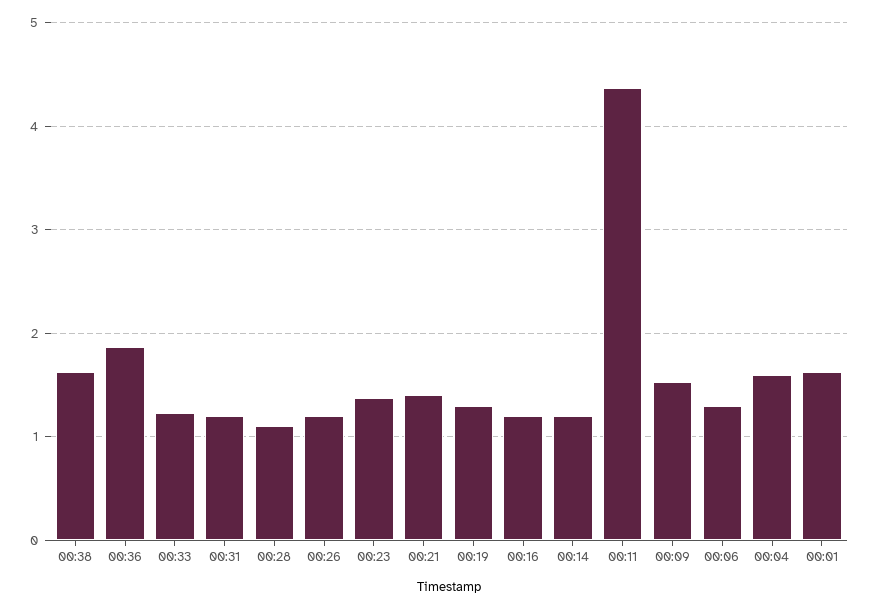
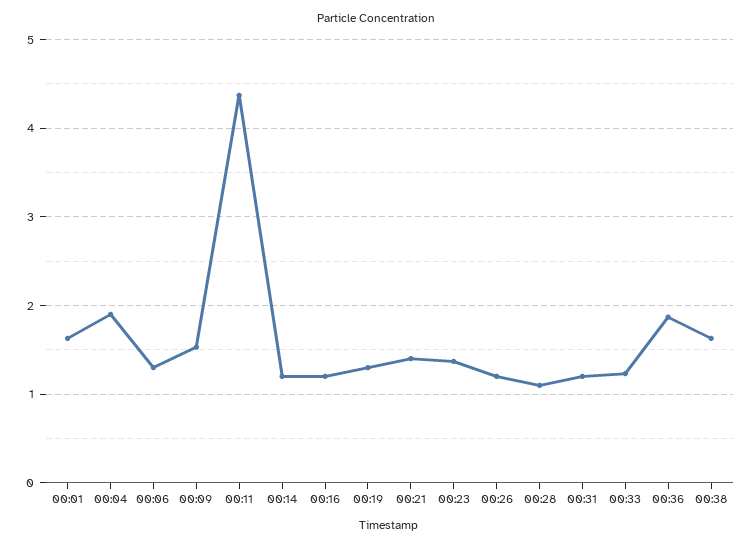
00:04: 1.6 -> 1.9

